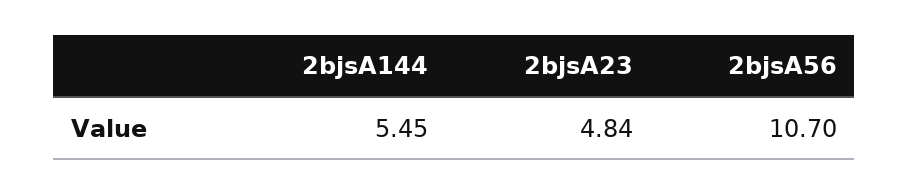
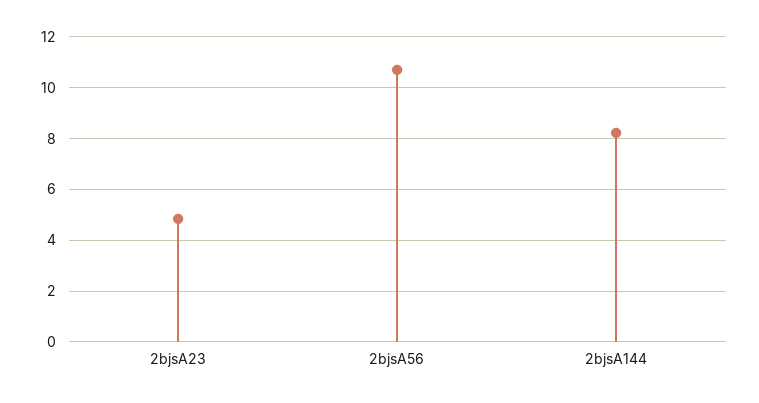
2bjsA144: 5.45 -> 8.25

